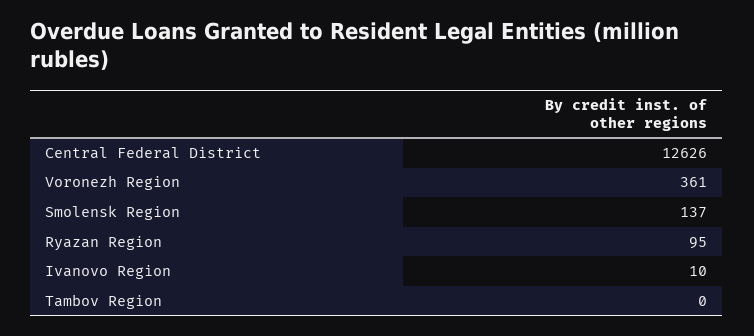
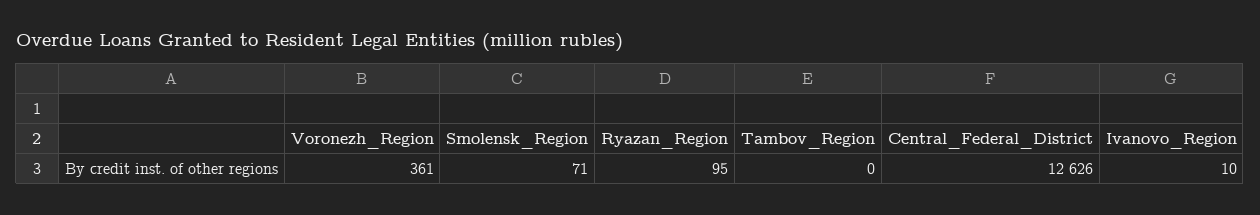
Smolensk Region: 137 -> 71

